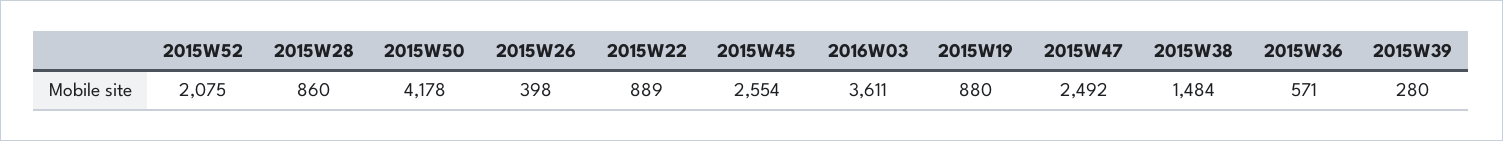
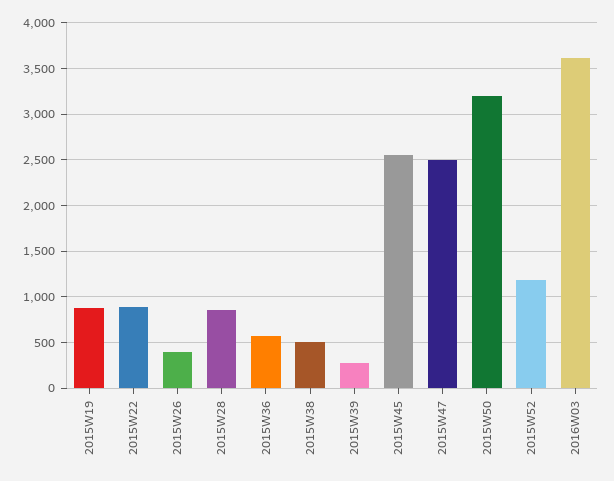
2015W52: 2075 -> 1200
2015W50: 4178 -> 3200
2015W38: 1484 -> 500

